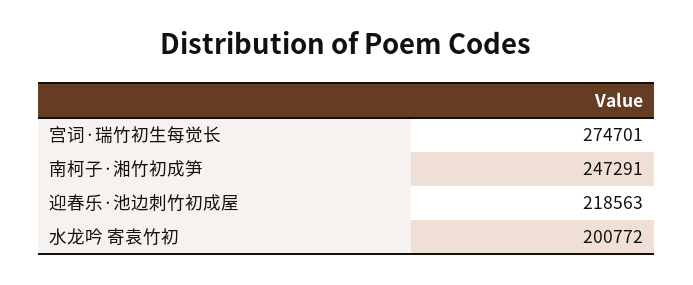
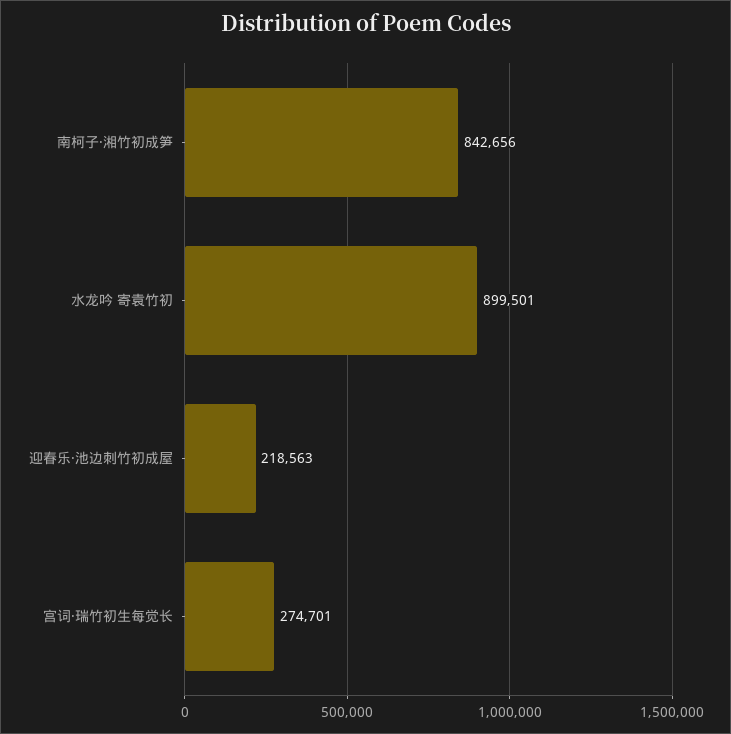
南柯子·湘竹初成笋: 247291 -> 842656
水龙吟 寄袁竹初: 200772 -> 899501

